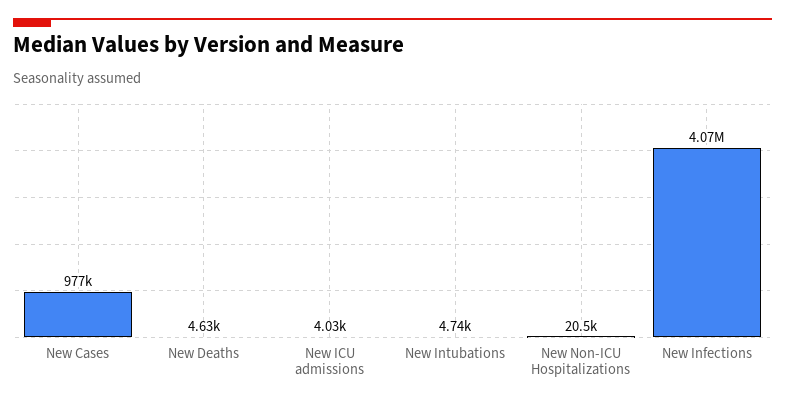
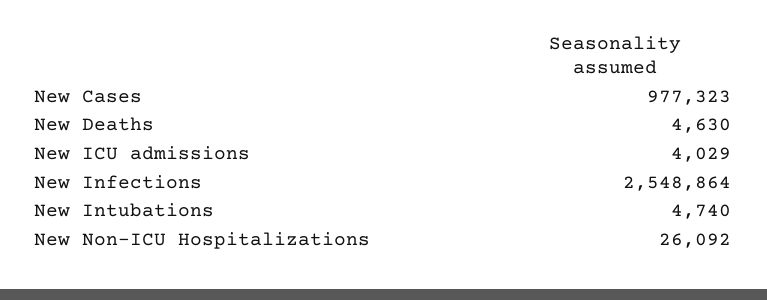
New Non-ICU Hospitalizations: 20500 -> 26092
New Infections: 4070000 -> 2548864

